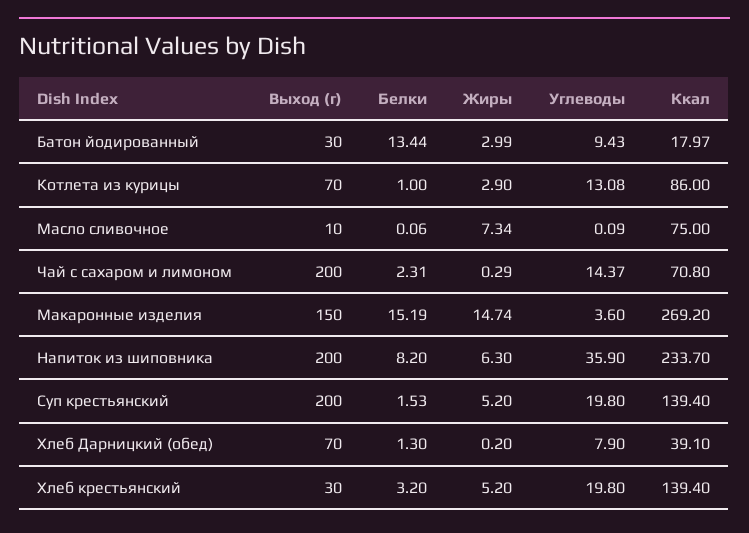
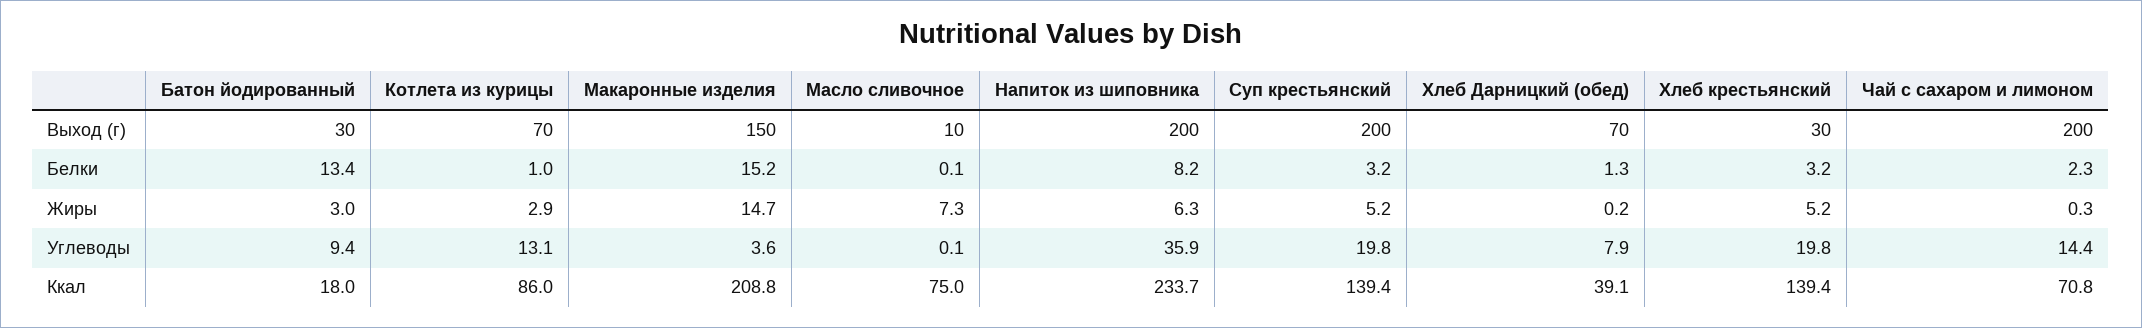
Ккал, Макаронные изделия: 269.2 -> 208.8
Белки, Суп крестьянский: 1.53 -> 3.2

